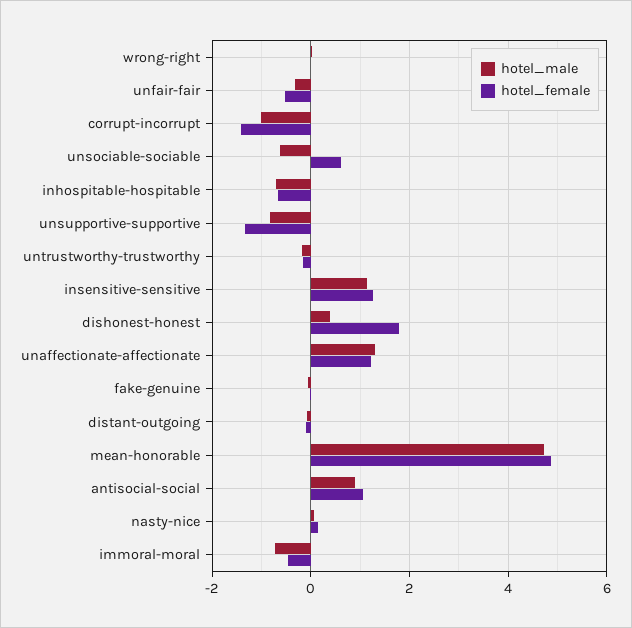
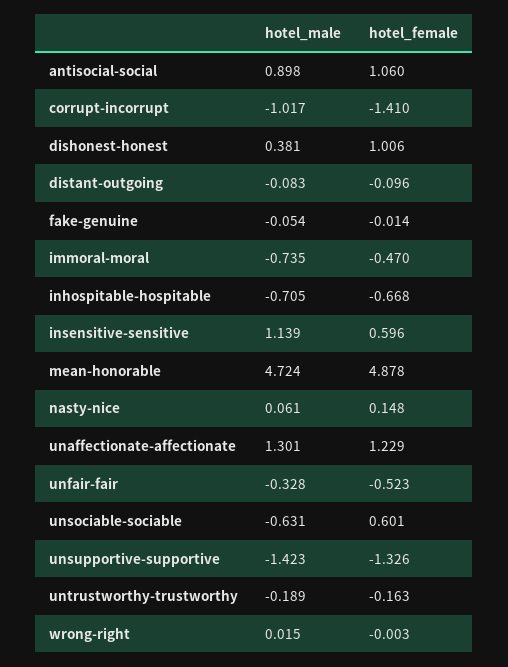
hotel_male, unsupportive-supportive: -0.8 -> -1.423
hotel_female, insensitive-sensitive: 1.2 -> 0.596
hotel_female, dishonest-honest: 1.8 -> 1.006

